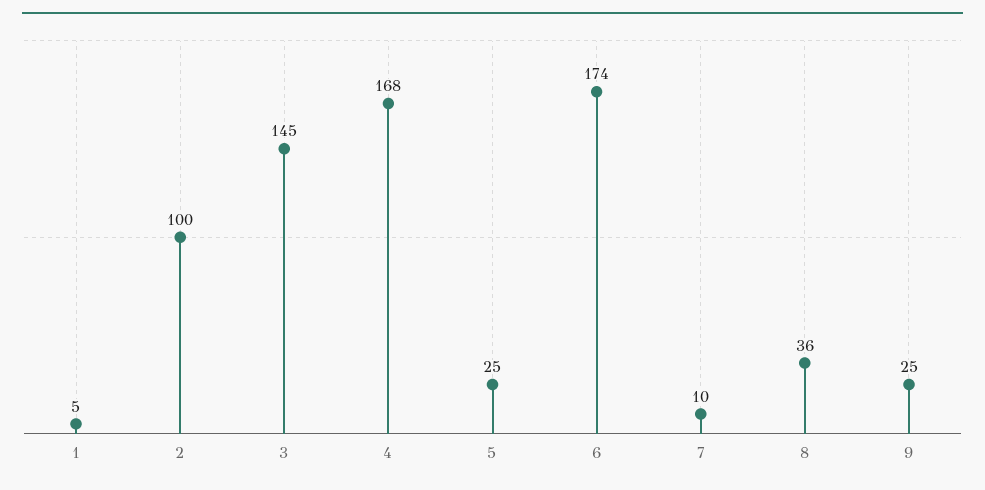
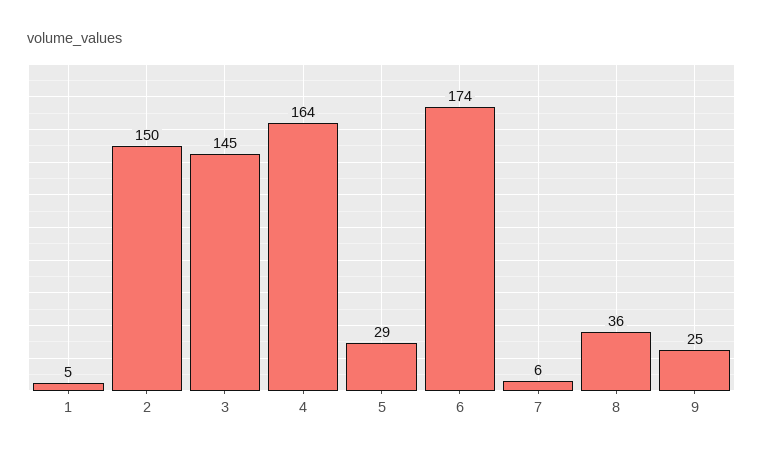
2: 100 -> 150
4: 168 -> 164
5: 25 -> 29
7: 10 -> 6

